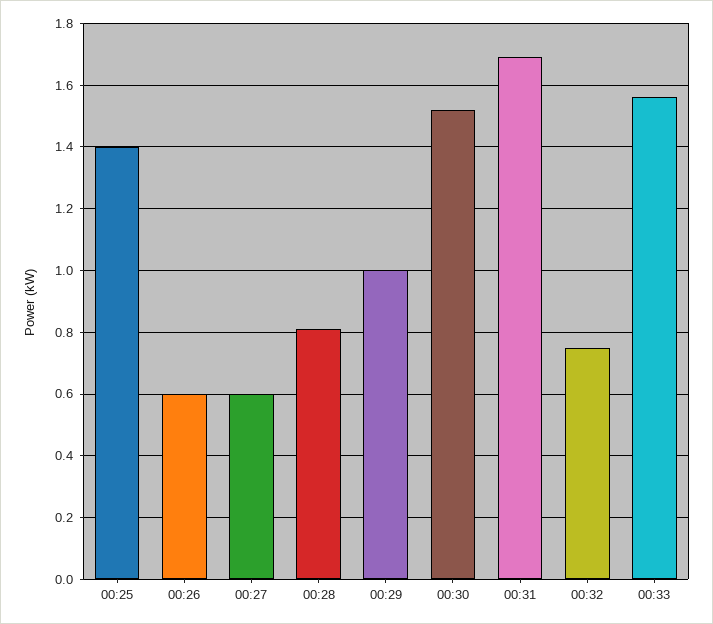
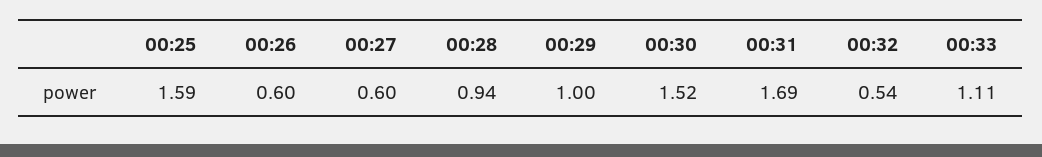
00:25: 1.4 -> 1.59
00:28: 0.8 -> 0.94
00:32: 0.75 -> 0.54
00:33: 1.55 -> 1.11

